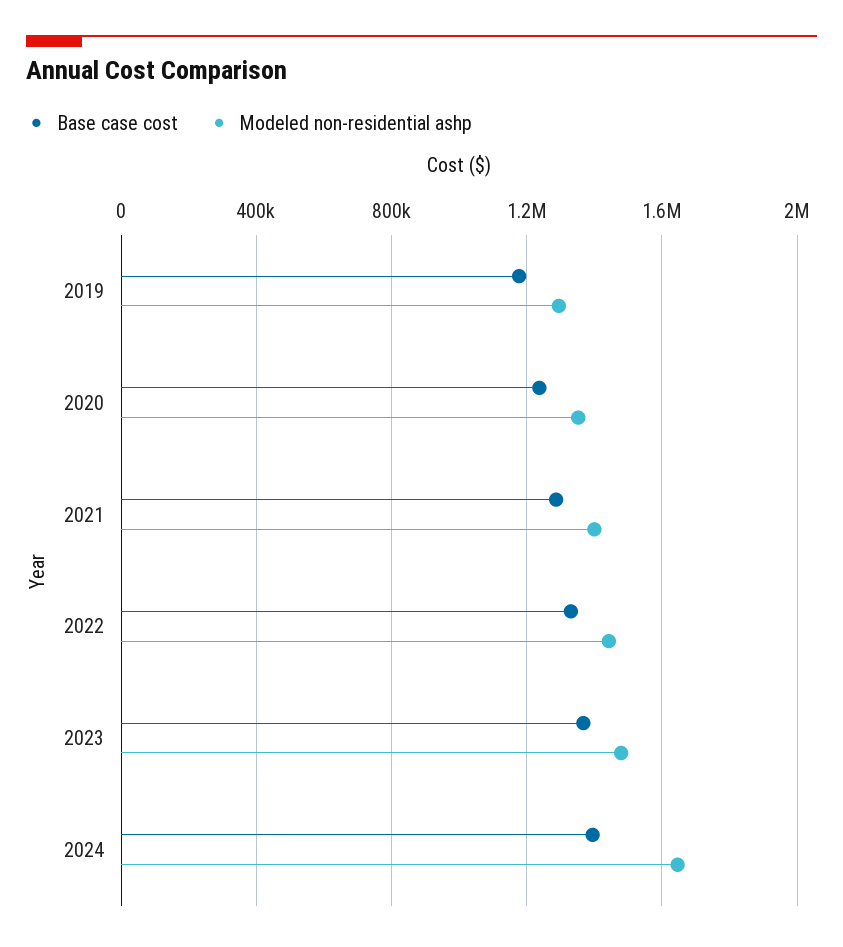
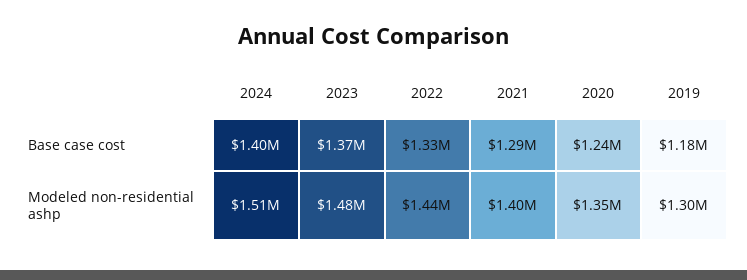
Modeled non-residential ashp, 2024: 1650000 -> 1510000

